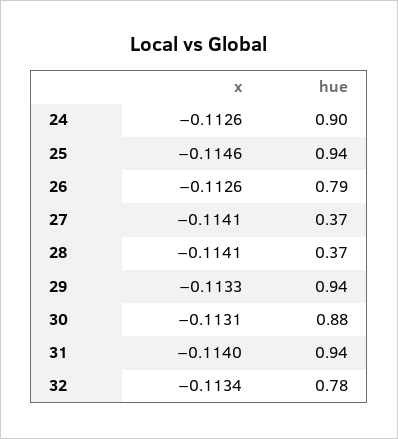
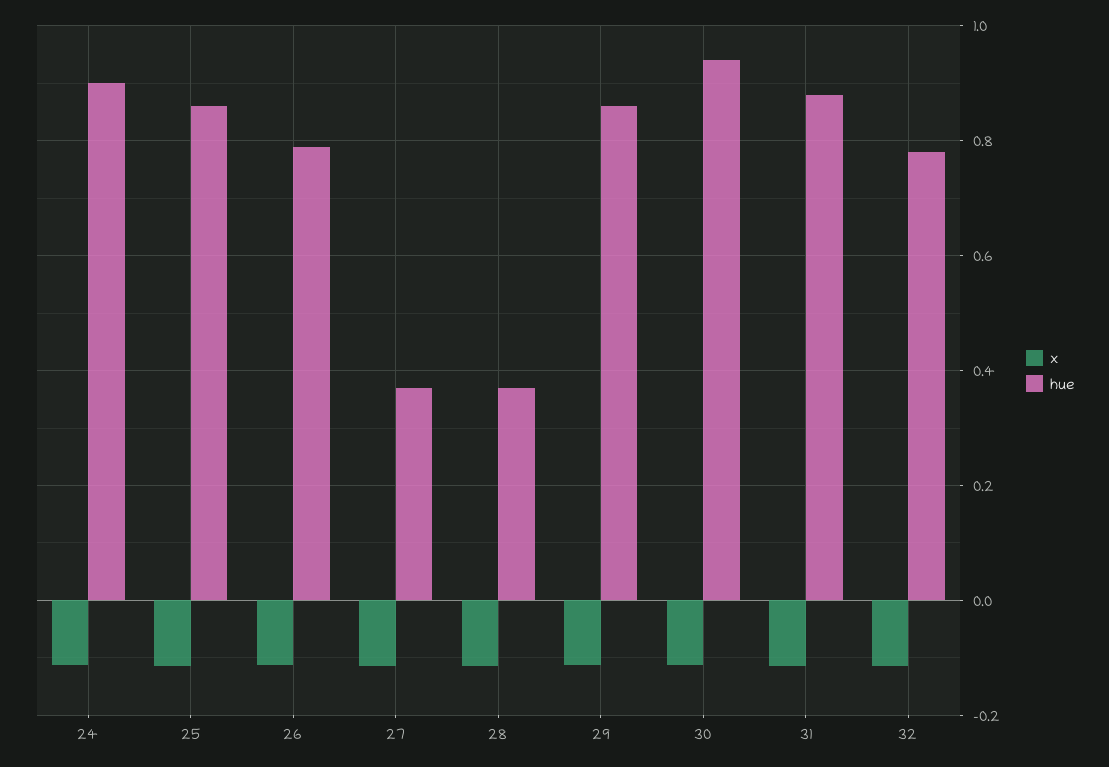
hue, 25: 0.94 -> 0.86
hue, 29: 0.94 -> 0.86
hue, 30: 0.88 -> 0.94
hue, 31: 0.94 -> 0.88

